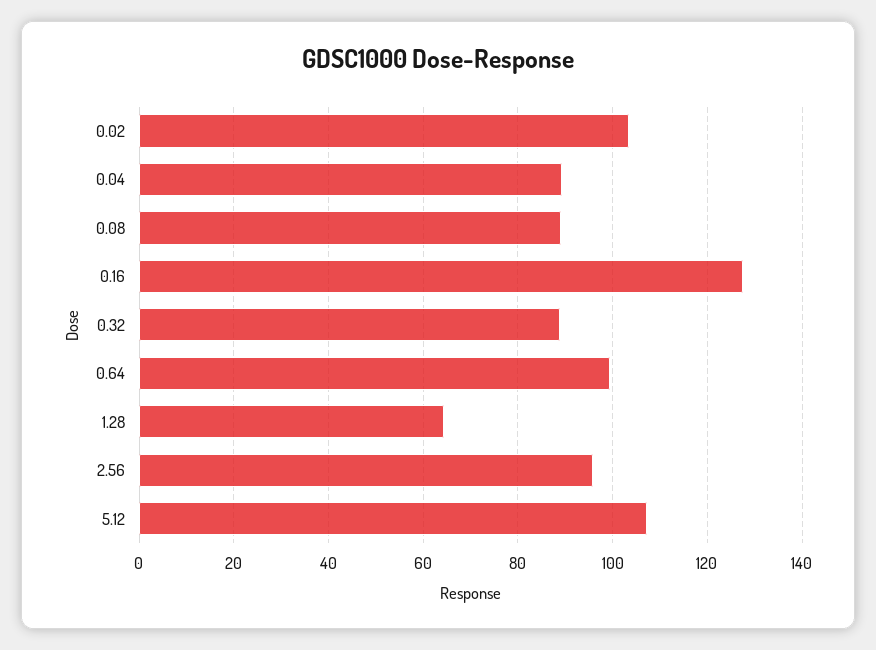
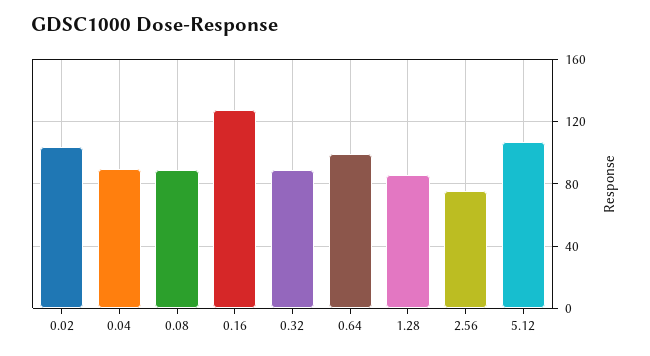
1.28: 64 -> 85
2.56: 96 -> 75

